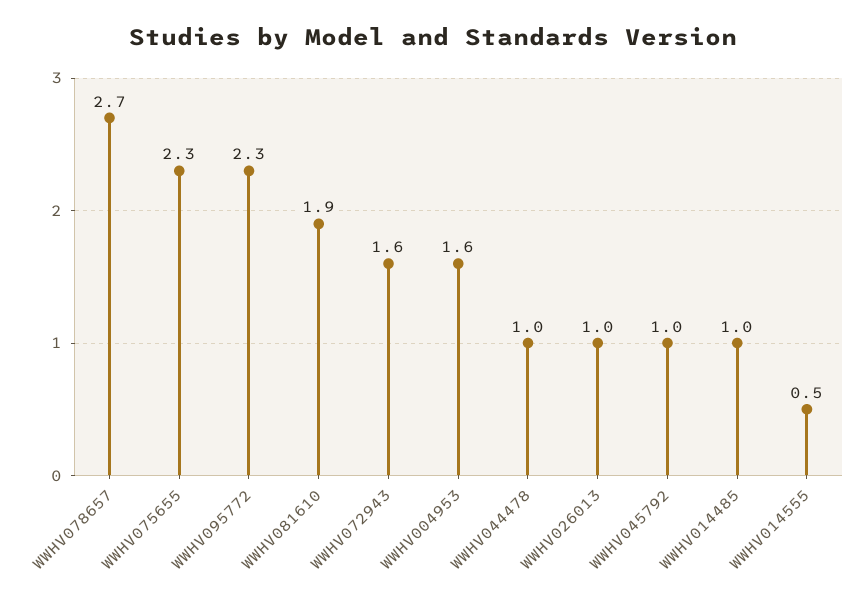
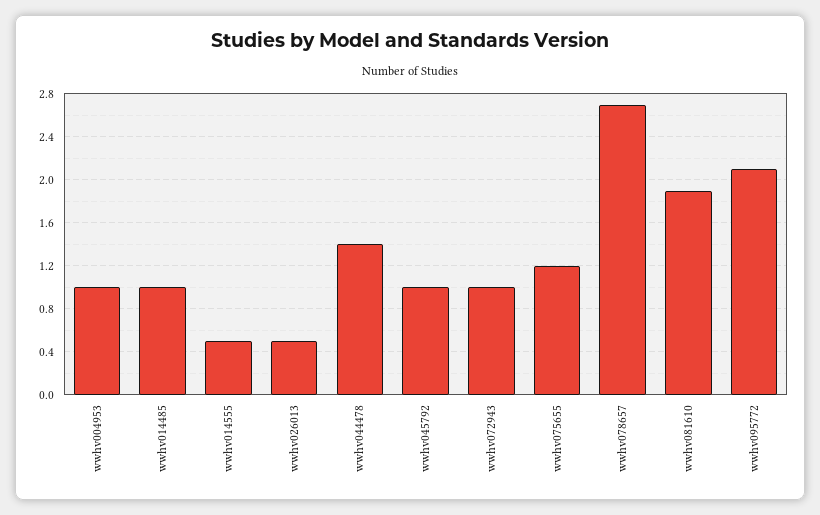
WWHV075655: 2.3 -> 1.2
WWHV095772: 2.3 -> 2.1
WWHV072943: 1.6 -> 1
WWHV004953: 1.6 -> 1
WWHV044478: 1 -> 1.4
WWHV026013: 1 -> 0.5

